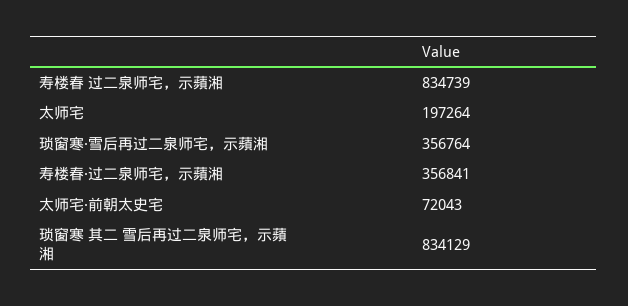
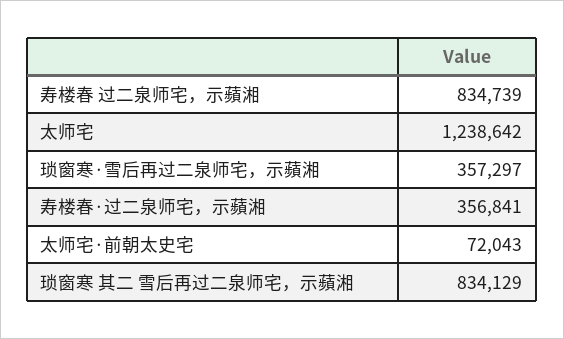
太师宅: 197264 -> 1238642
琐窗寒·雪后再过二泉师宅，示蘋湘: 356764 -> 357297

